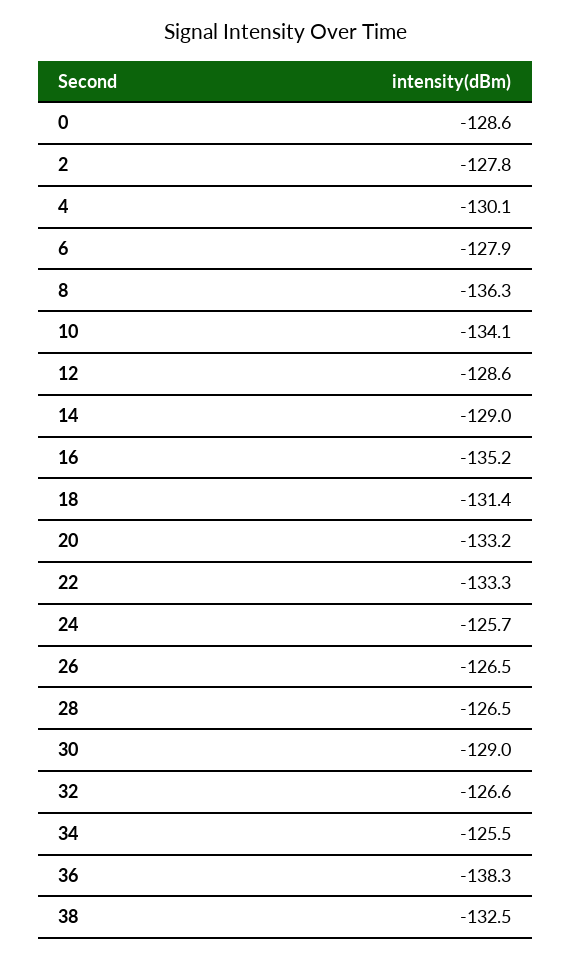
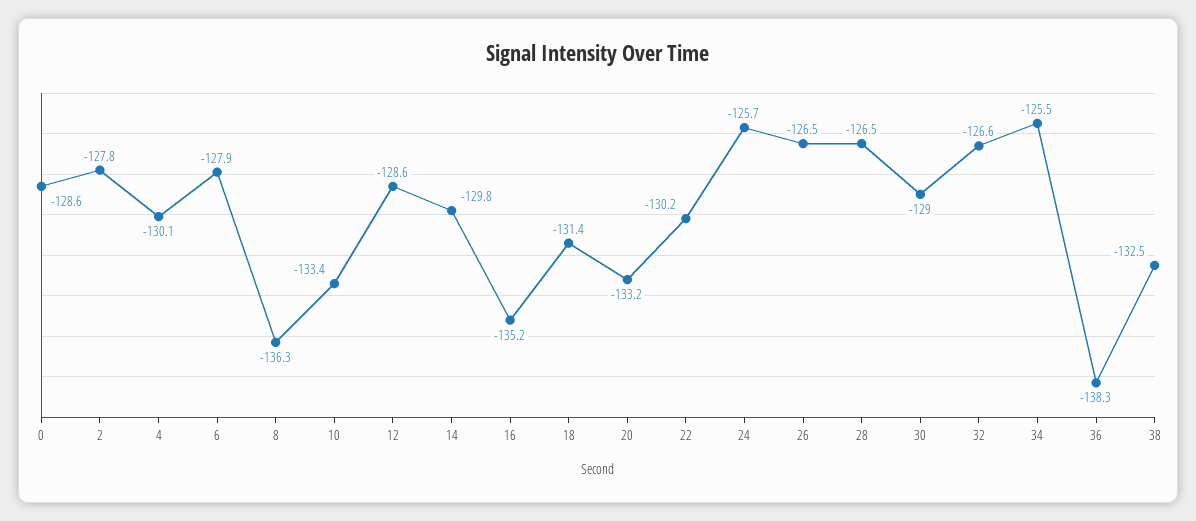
10: -134.1 -> -133.4
14: -129 -> -129.8
22: -133.3 -> -130.2

